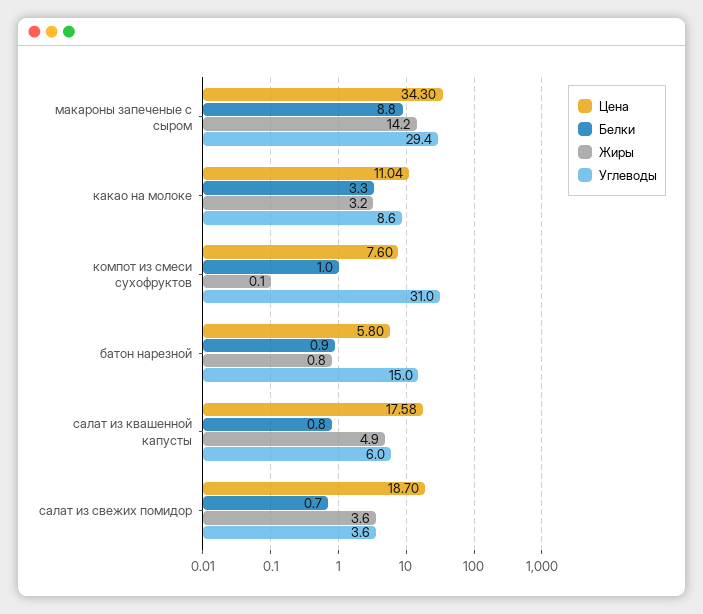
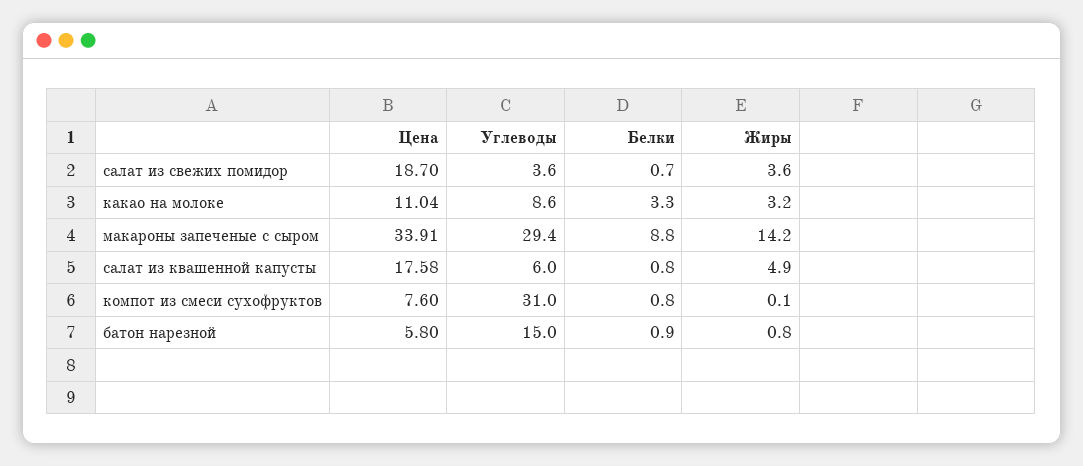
Цена, макароны запеченые с сыром: 34.3 -> 33.91
Белки, компот из смеси сухофруктов: 1 -> 0.8

